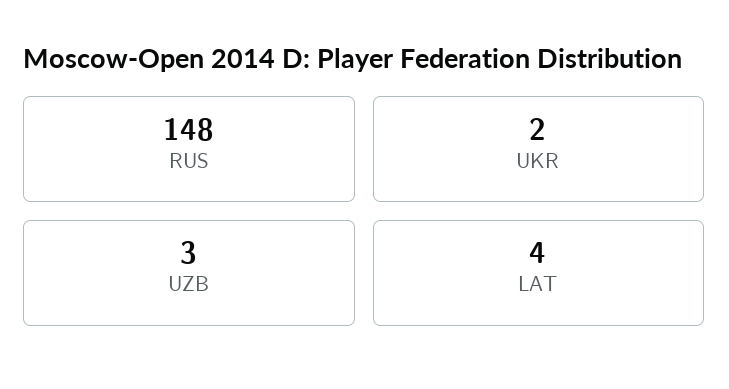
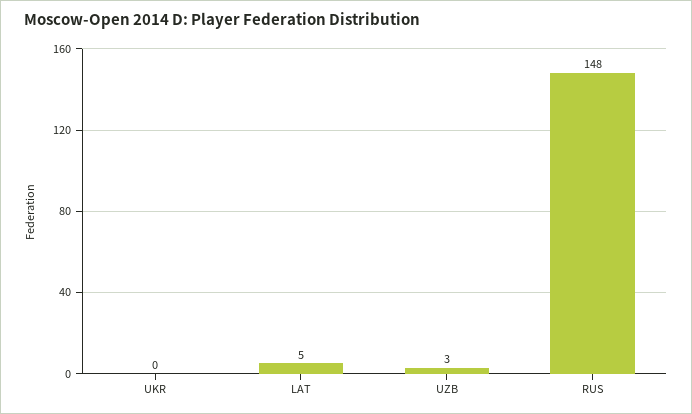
UKR: 2 -> 0
LAT: 4 -> 5

